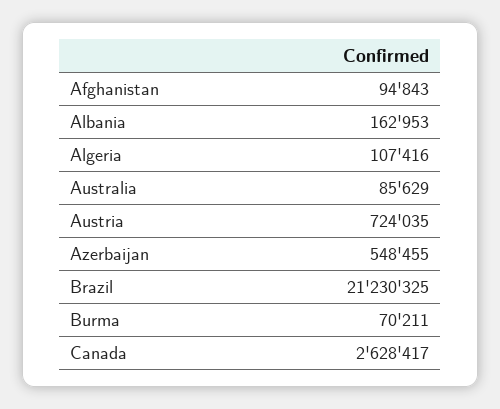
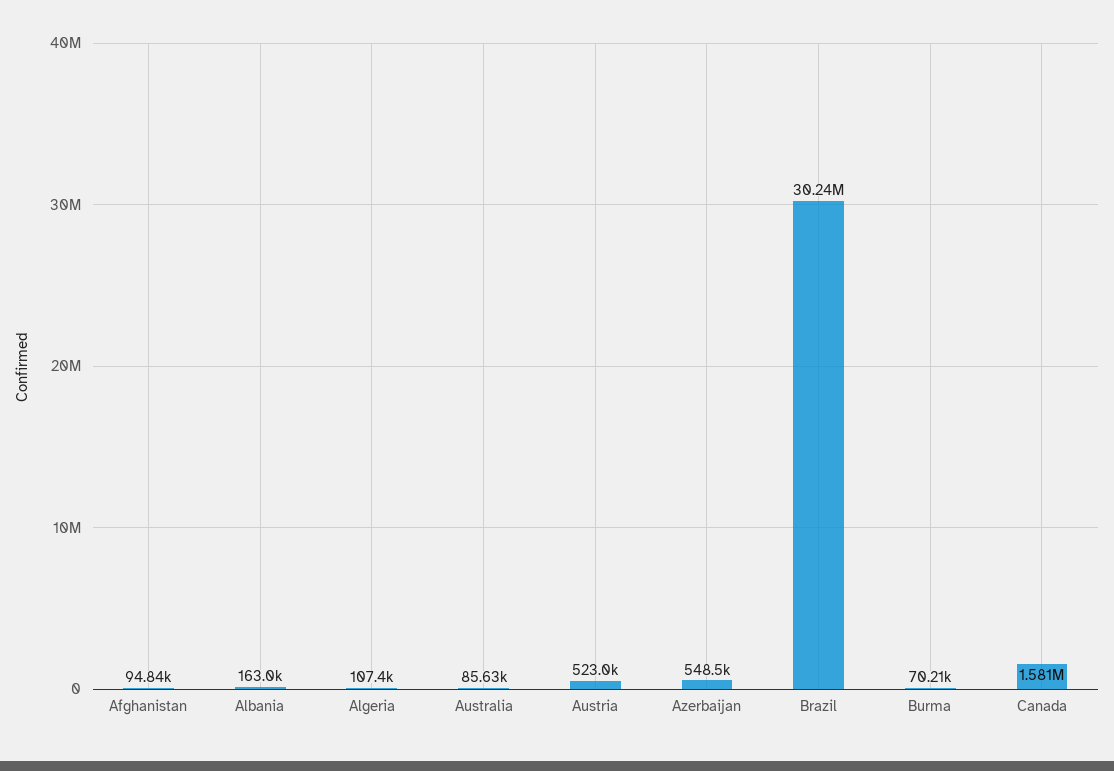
Austria: 724035 -> 523000
Brazil: 21230325 -> 30240000
Canada: 2628417 -> 1581000

